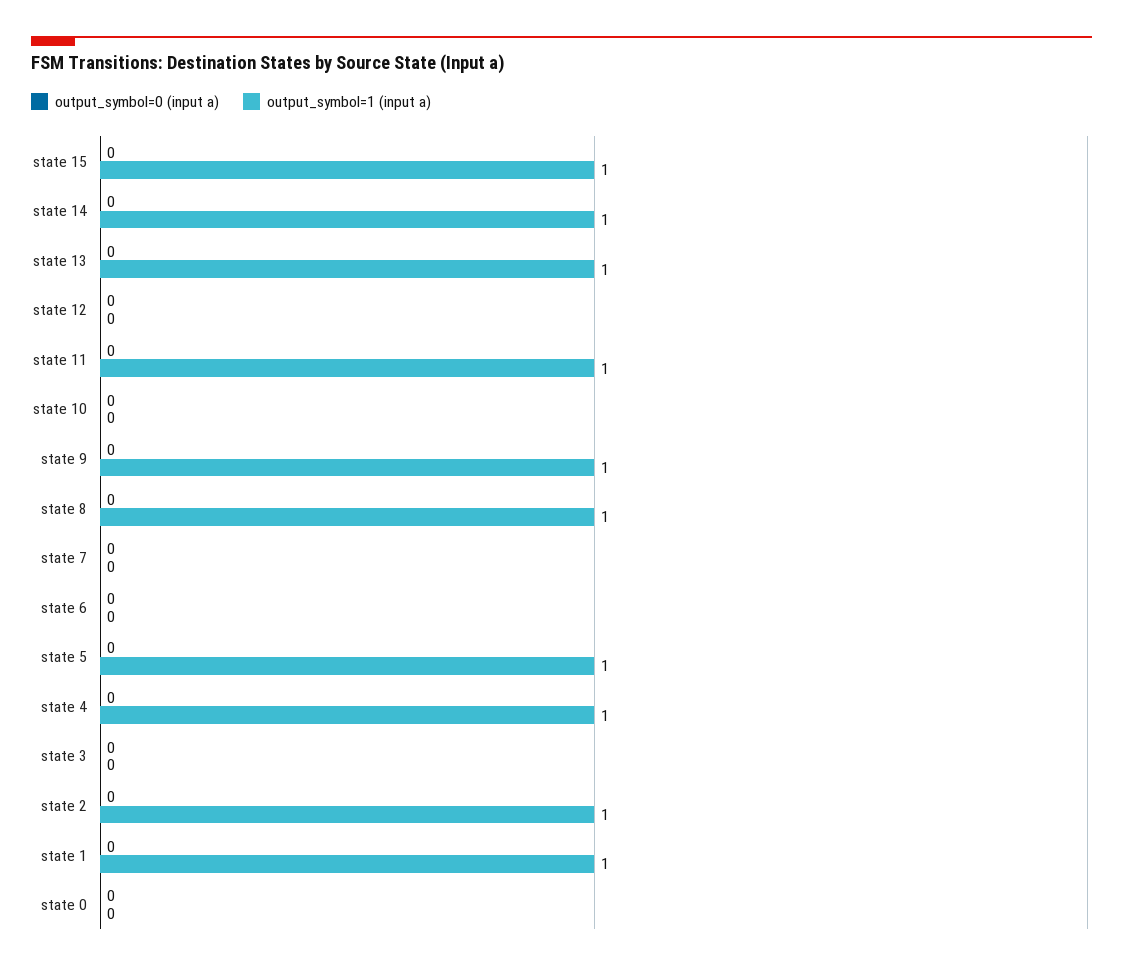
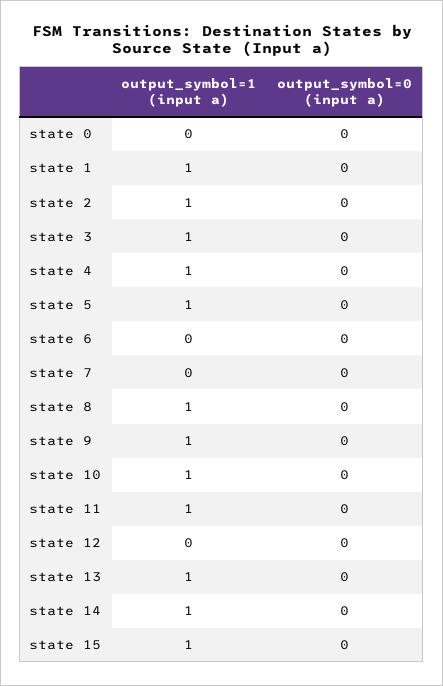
output_symbol=1 (input a), state 10: 0 -> 1
output_symbol=1 (input a), state 3: 0 -> 1

